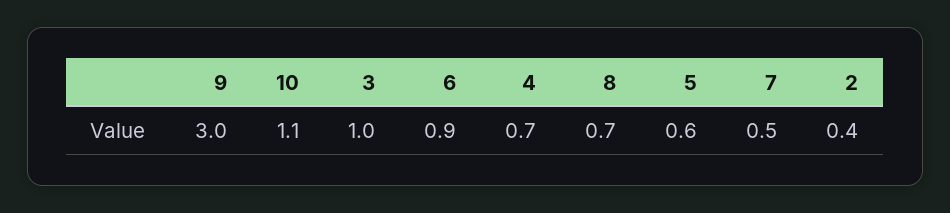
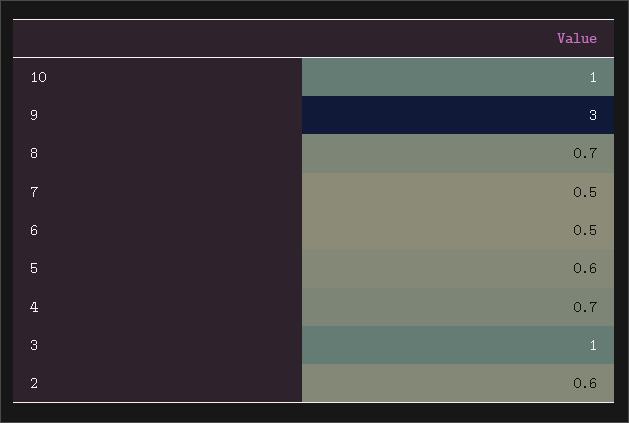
10: 1.1 -> 1
6: 0.9 -> 0.5
2: 0.4 -> 0.6

